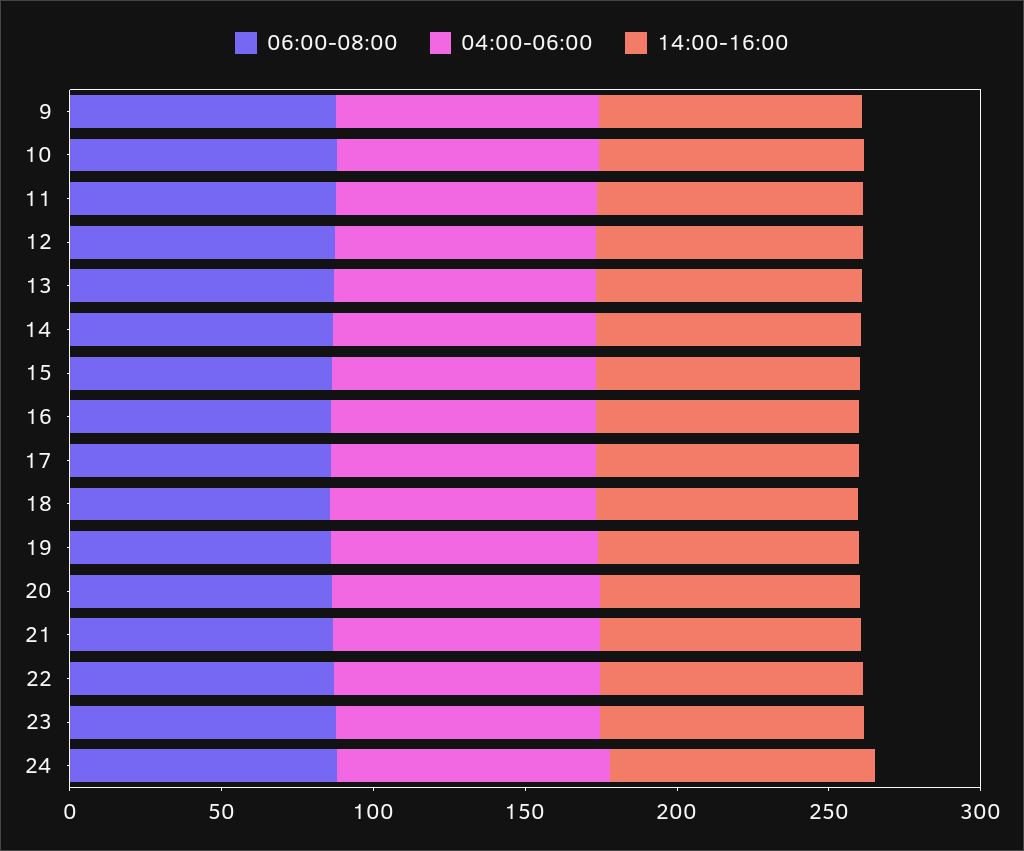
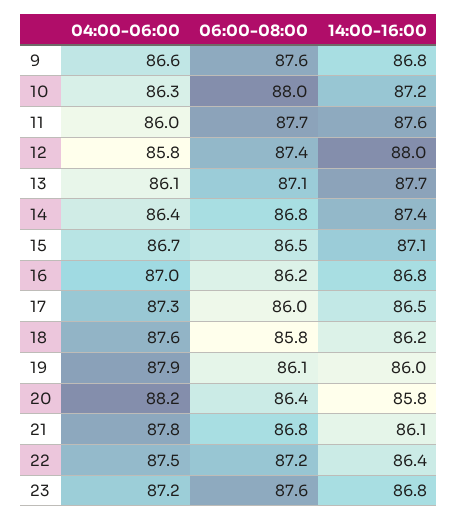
06:00-08:00, 24: 90 -> none
04:00-06:00, 24: 90 -> none
14:00-16:00, 24: 90 -> none

